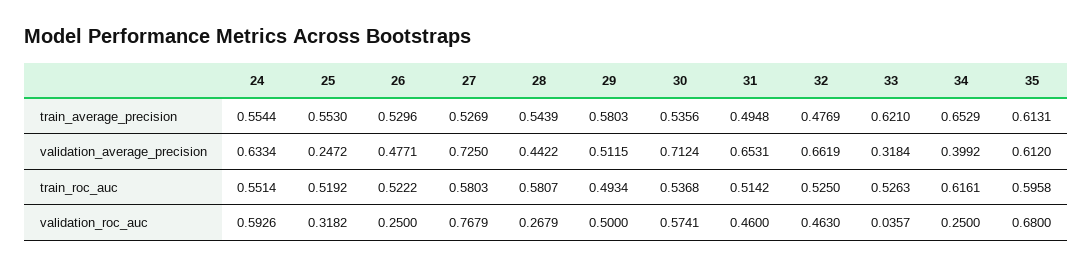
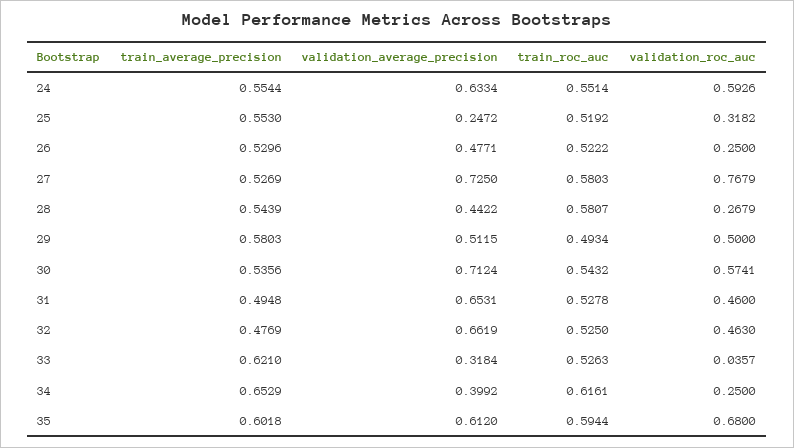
35, train_average_precision: 0.6131 -> 0.6018
30, train_roc_auc: 0.5368 -> 0.5432
31, train_roc_auc: 0.5142 -> 0.5278
35, train_roc_auc: 0.5958 -> 0.5944

